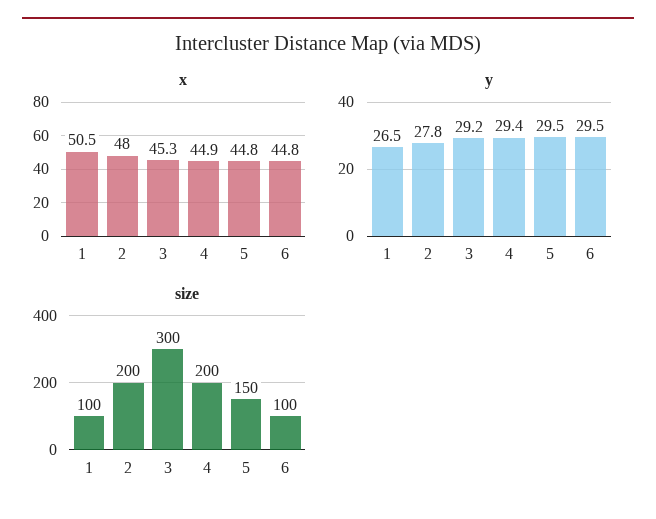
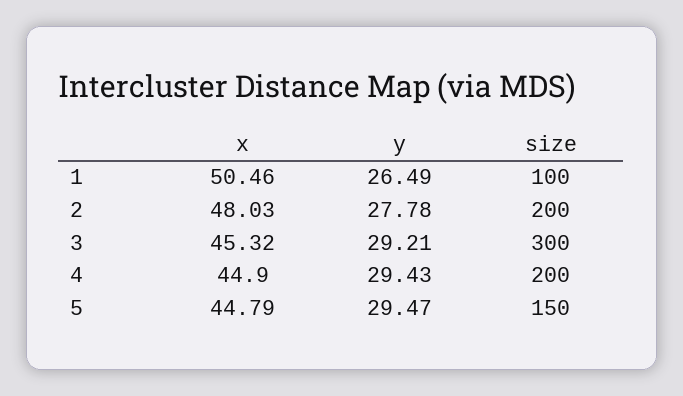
x, 6: 44.8 -> none
y, 6: 29.5 -> none
size, 6: 100 -> none

